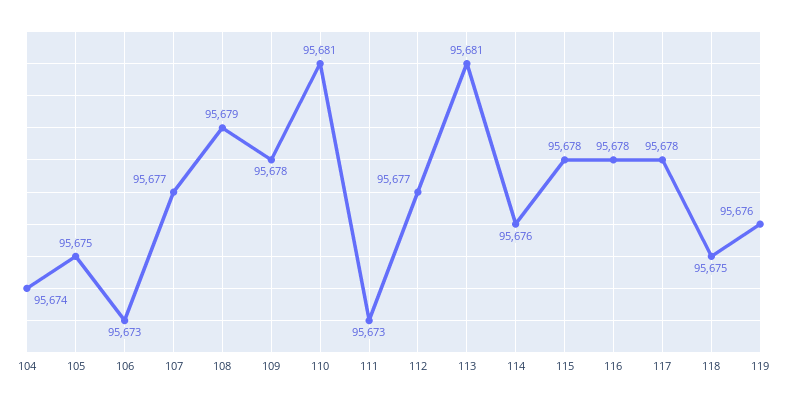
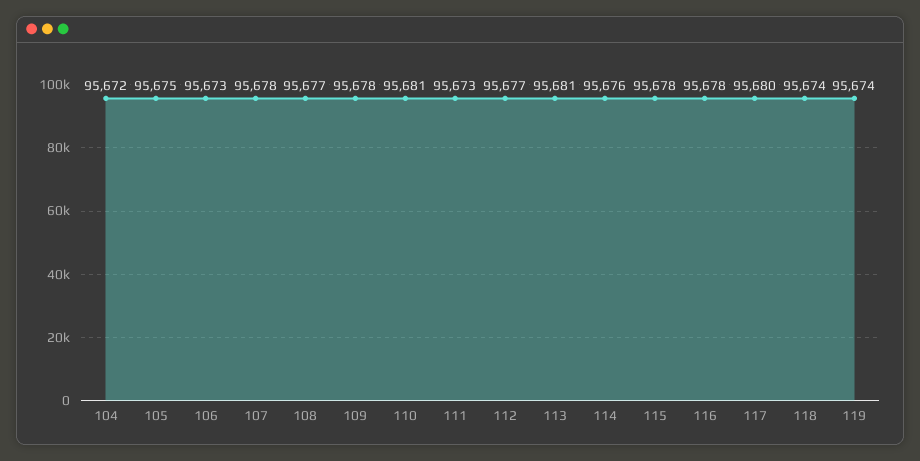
104: 95674 -> 95672
107: 95677 -> 95678
108: 95679 -> 95677
117: 95678 -> 95680
118: 95675 -> 95674
119: 95676 -> 95674

